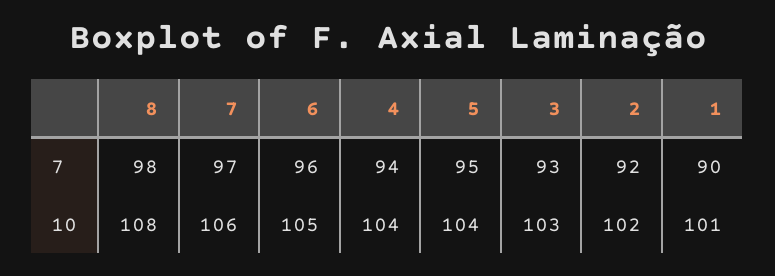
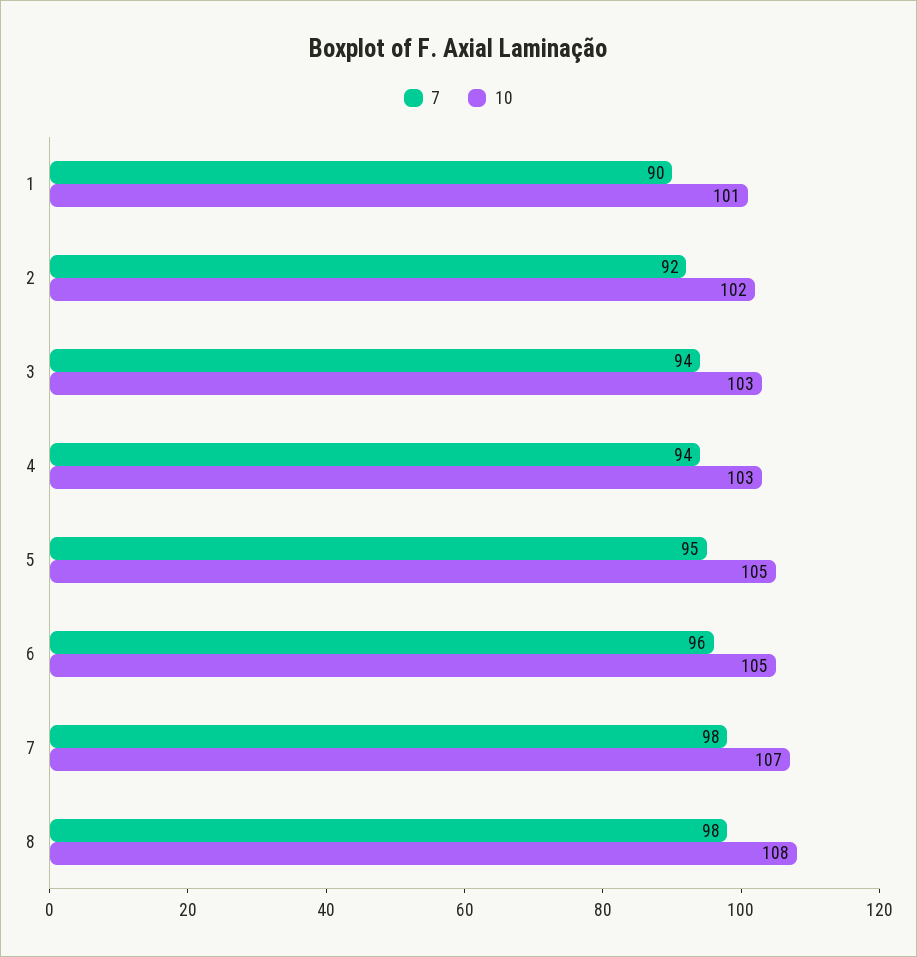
7, 7: 97 -> 98
7, 3: 93 -> 94
10, 7: 106 -> 107
10, 4: 104 -> 103
10, 5: 104 -> 105

